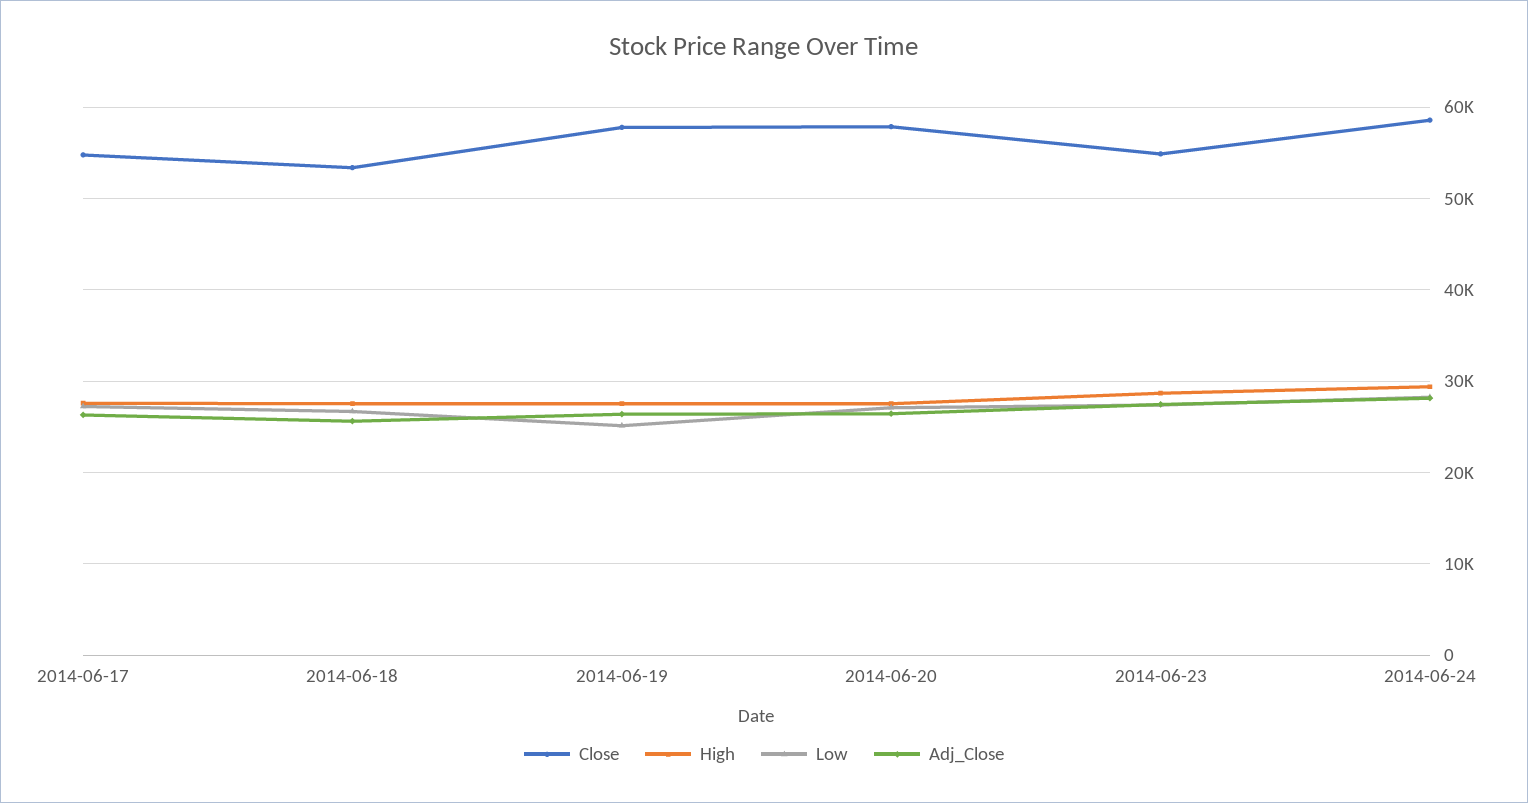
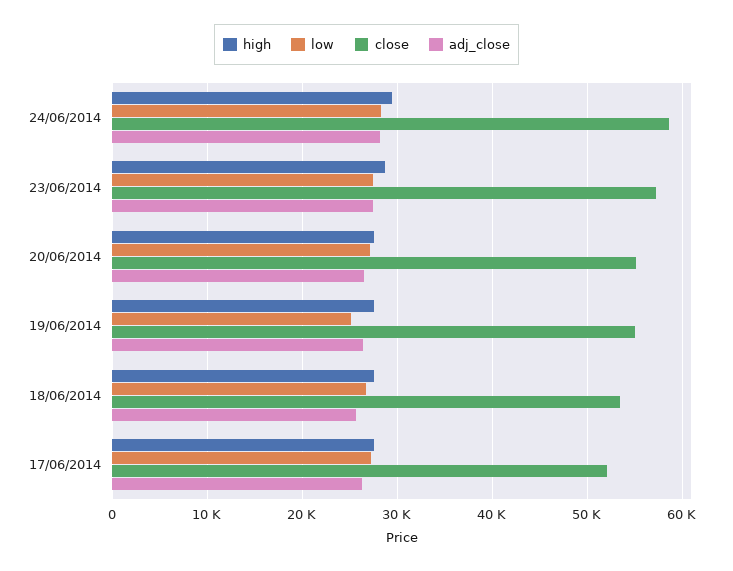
Close, 2014-06-17: 55000 -> 52000
Close, 2014-06-19: 58000 -> 55000
Close, 2014-06-20: 58000 -> 55000
Close, 2014-06-23: 55000 -> 57000

